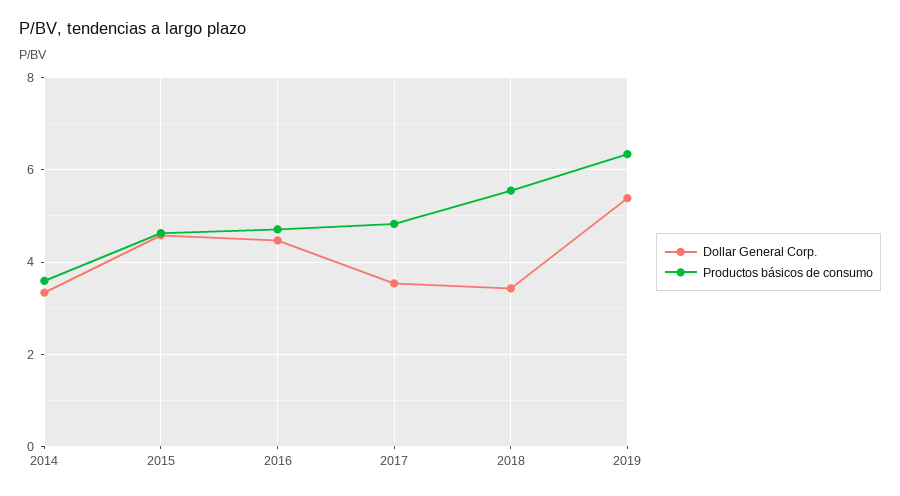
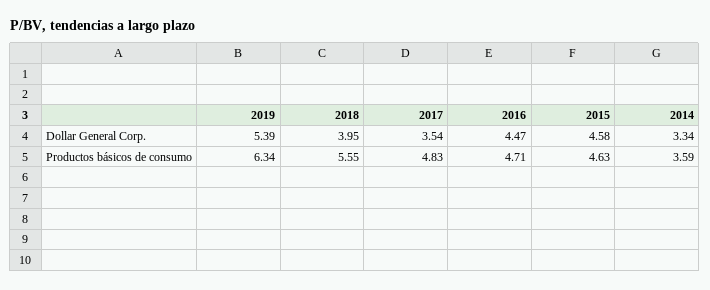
Dollar General Corp., 2018: 3.4 -> 3.95

